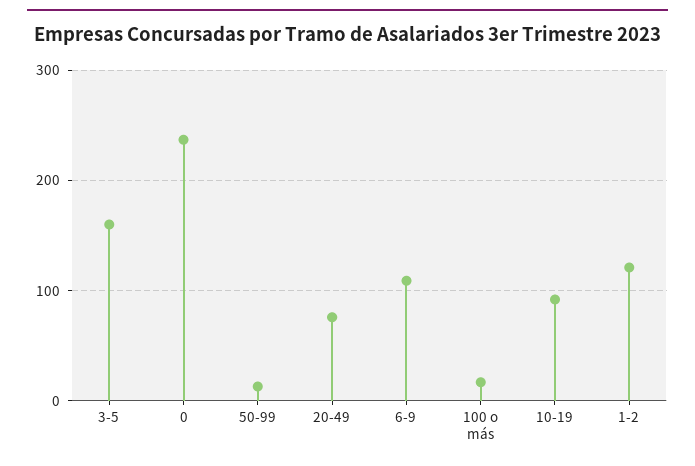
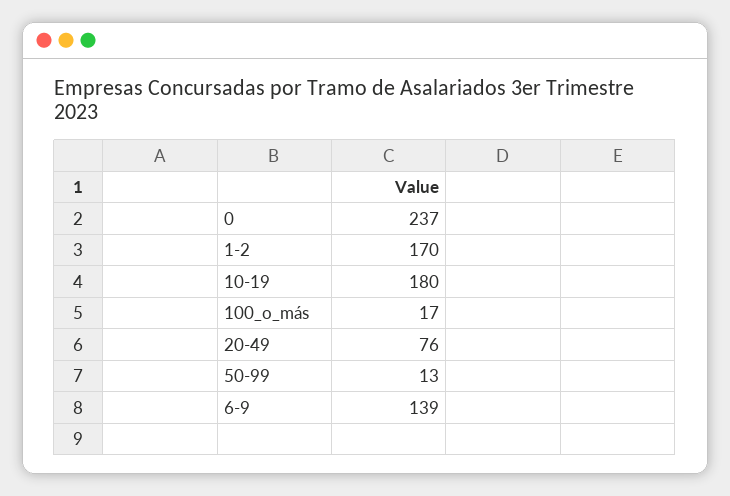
3-5: 160 -> none
6-9: 110 -> 139
10-19: 90 -> 180
1-2: 120 -> 170

